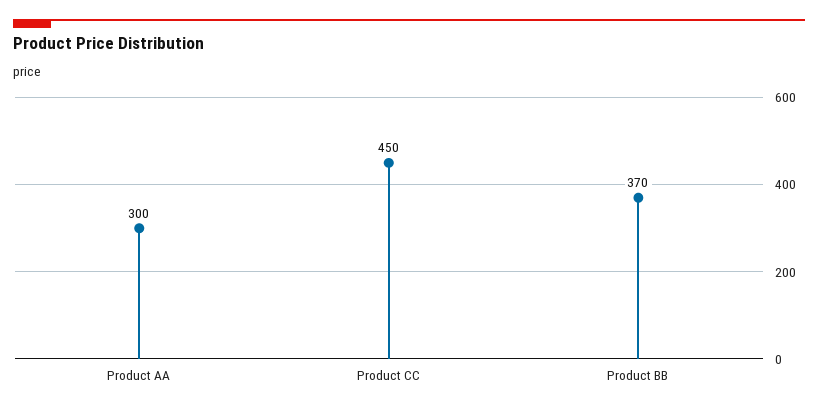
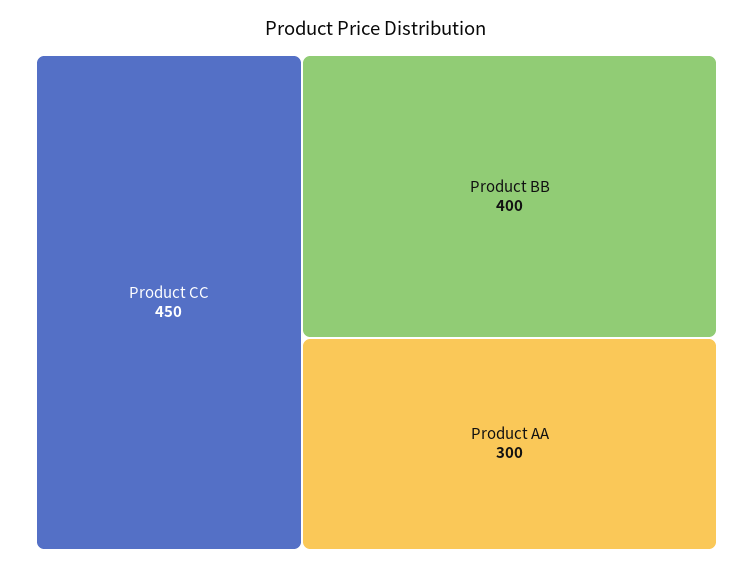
Product BB: 370 -> 400

